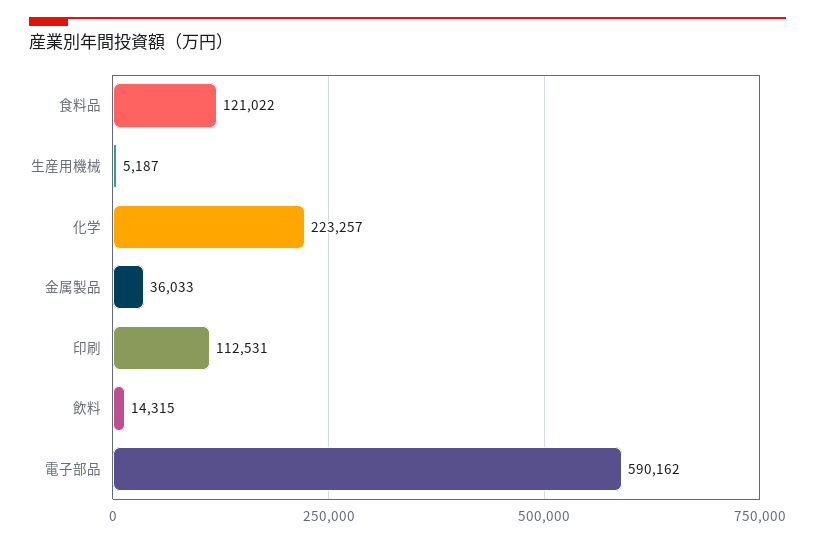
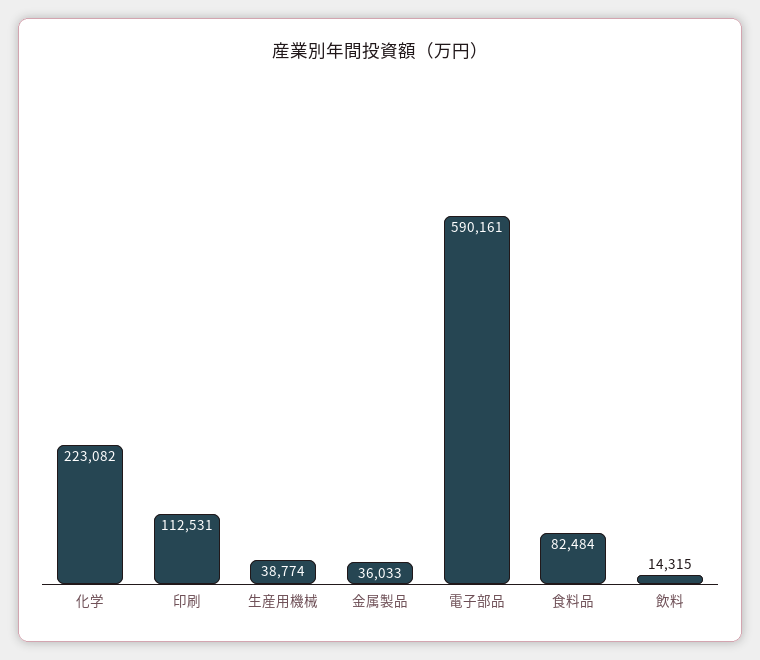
食料品: 121022 -> 82484
生産用機械: 5187 -> 38774
化学: 223257 -> 223082
電子部品: 590162 -> 590161

